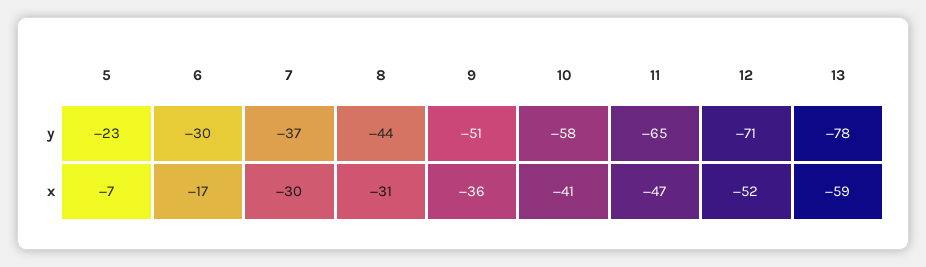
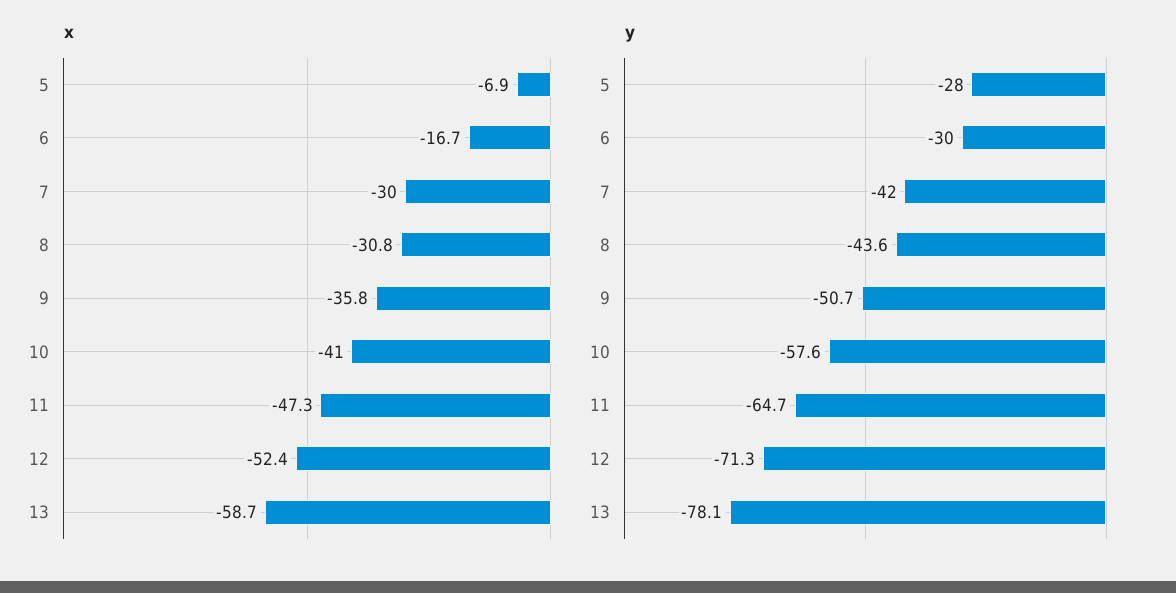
y, 5: -23 -> -28
y, 7: -37 -> -42

